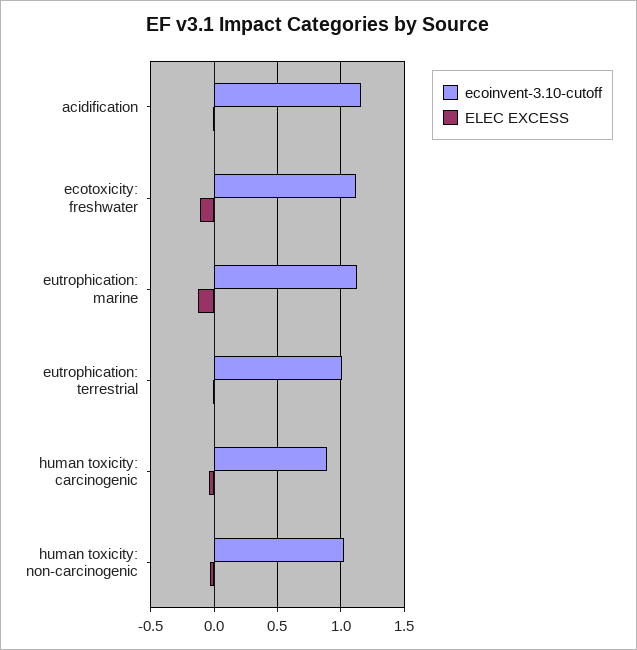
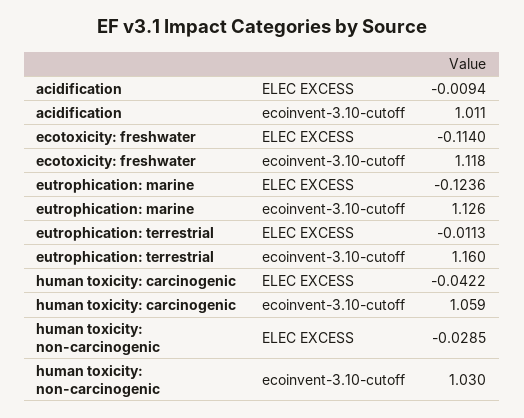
ecoinvent-3.10-cutoff, acidification: 1.15 -> 1.011
ecoinvent-3.10-cutoff, eutrophication: terrestrial: 1 -> 1.16
ecoinvent-3.10-cutoff, human toxicity: carcinogenic: 0.9 -> 1.059

